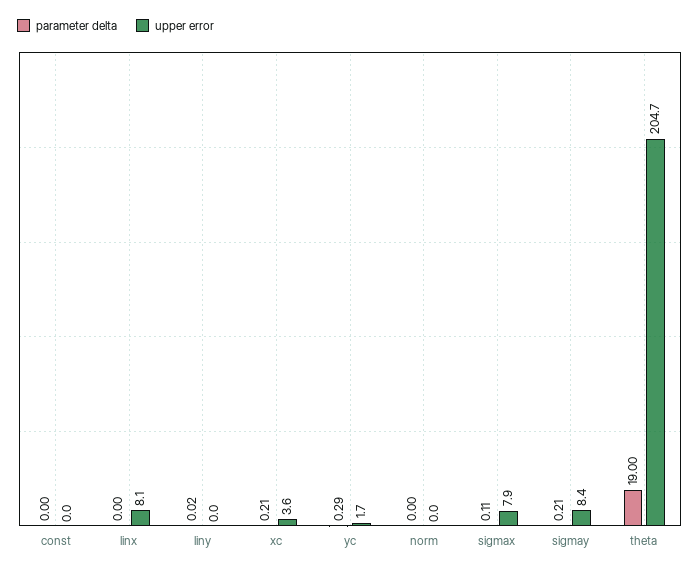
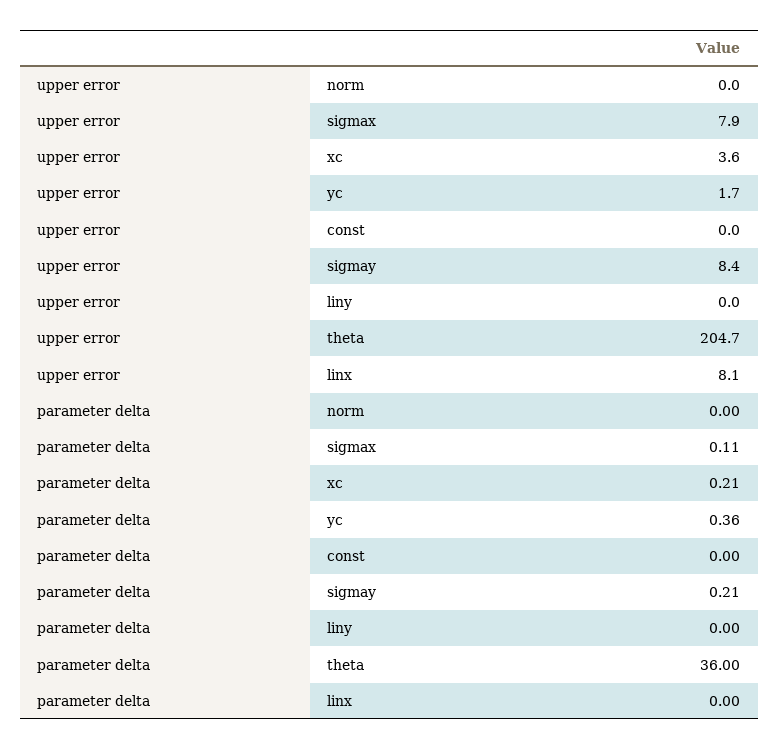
parameter delta, liny: 0.02 -> 0
parameter delta, yc: 0.29 -> 0.36
parameter delta, theta: 19 -> 36

